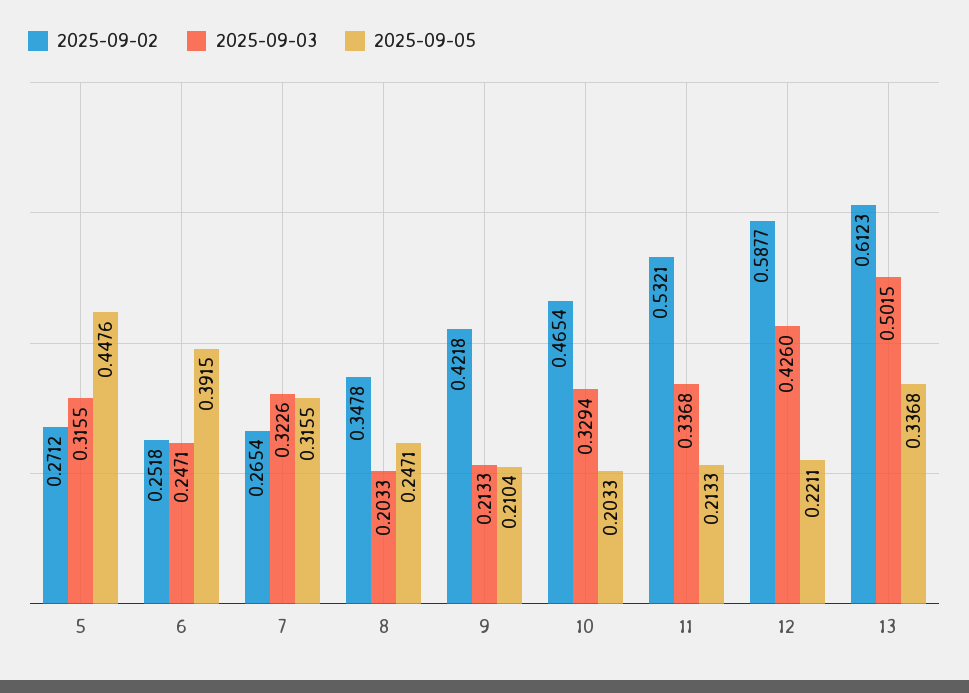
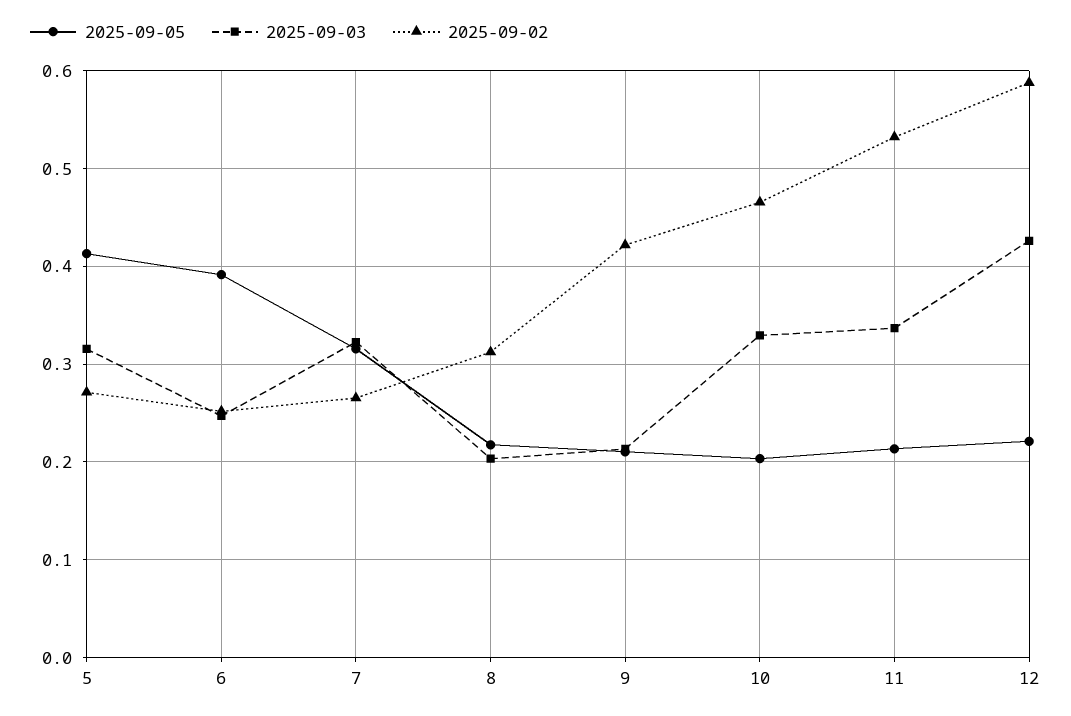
2025-09-05, 5: 0.4476 -> 0.41
2025-09-02, 8: 0.3478 -> 0.31
2025-09-05, 8: 0.2471 -> 0.22
2025-09-02, 13: 0.6123 -> none
2025-09-03, 13: 0.5015 -> none
2025-09-05, 13: 0.3368 -> none

